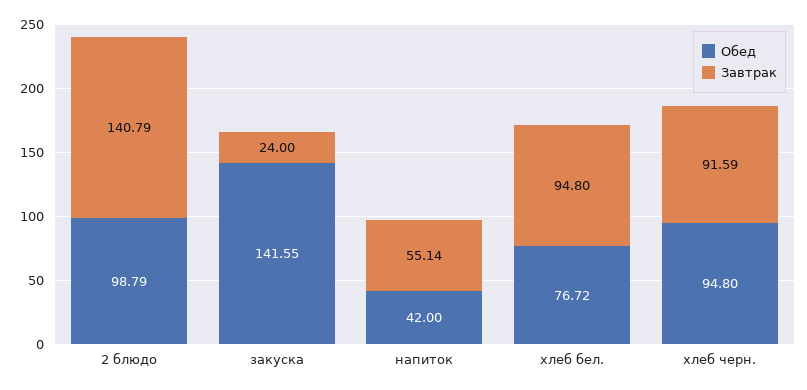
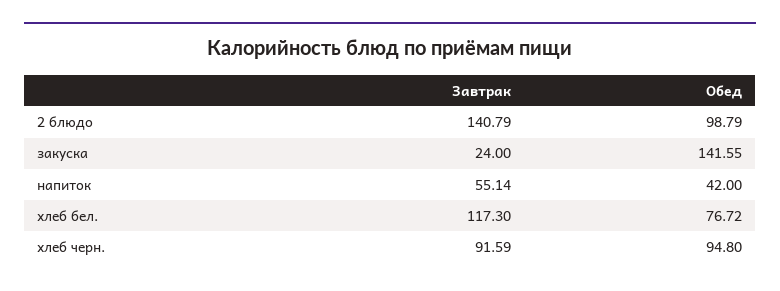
Завтрак, хлеб бел.: 94.8 -> 117.3

